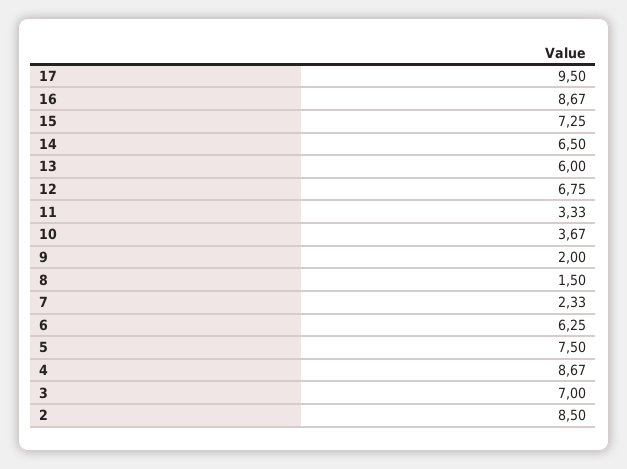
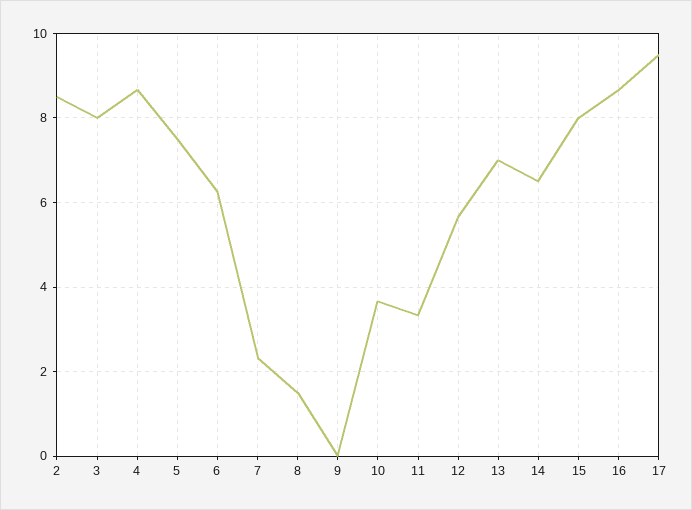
15: 7.25 -> 8
13: 6 -> 7
12: 6.75 -> 5.6
9: 2 -> 0
3: 7 -> 8

